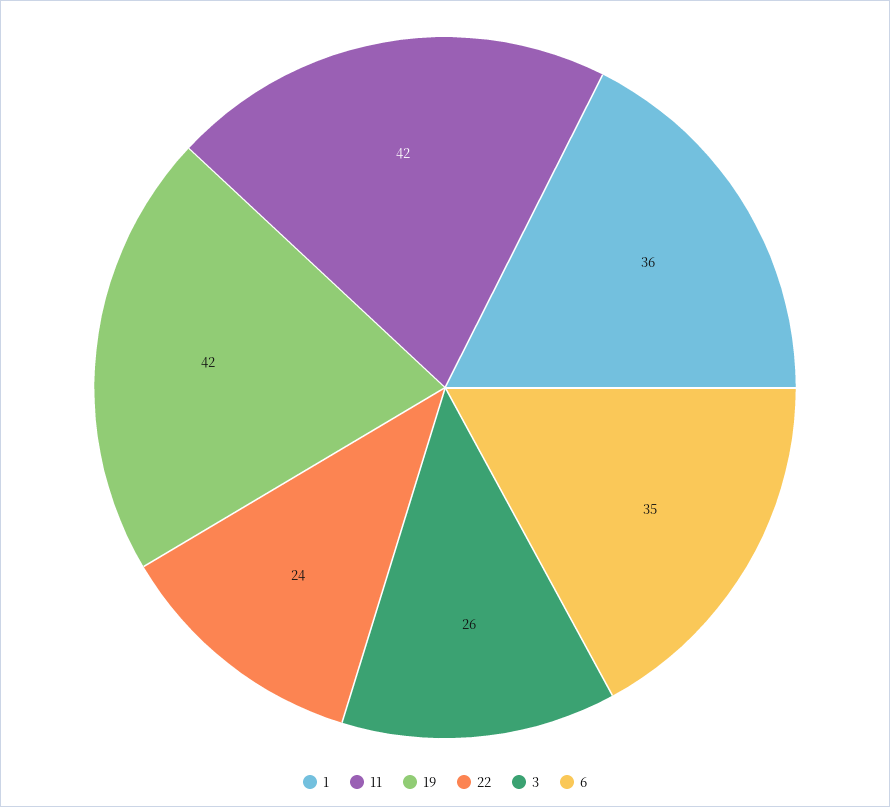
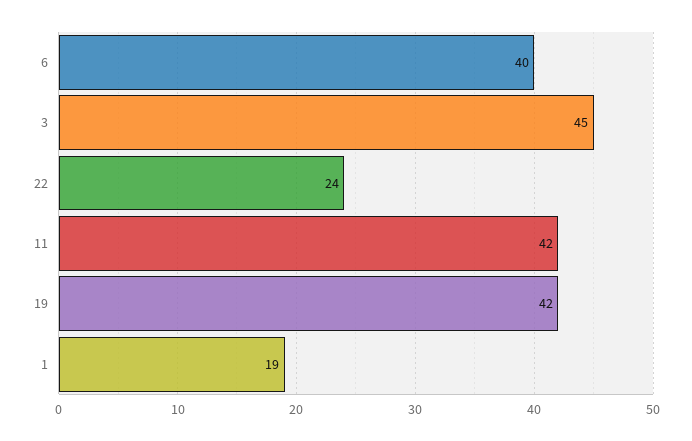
1: 36 -> 19
3: 26 -> 45
6: 35 -> 40

